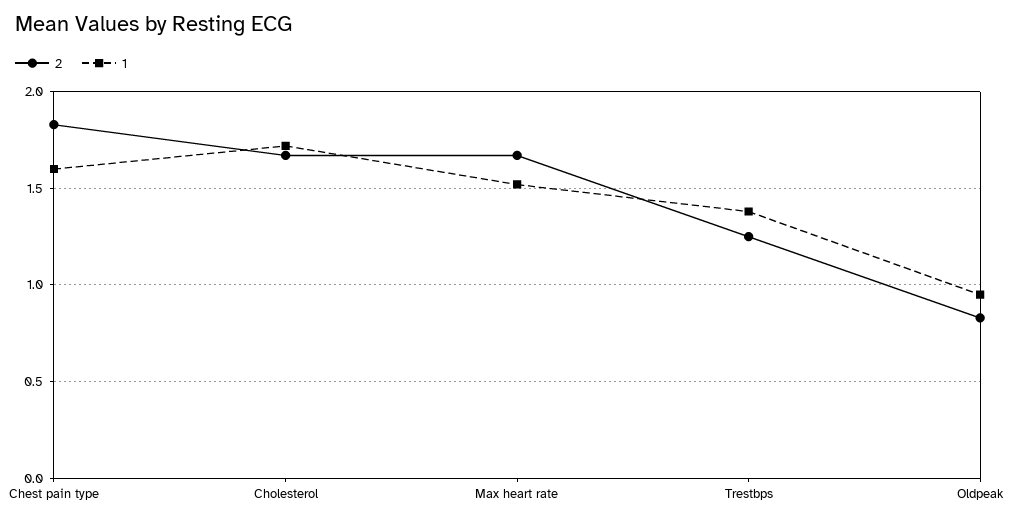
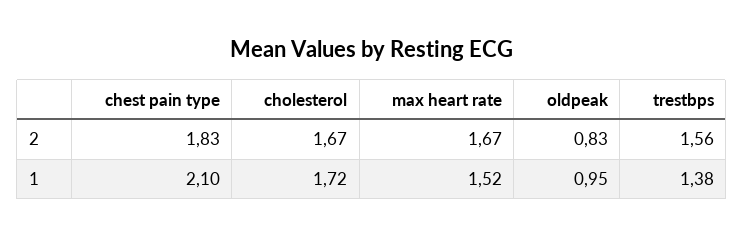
1, Chest pain type: 1.6 -> 2.1
2, Trestbps: 1.25 -> 1.56

